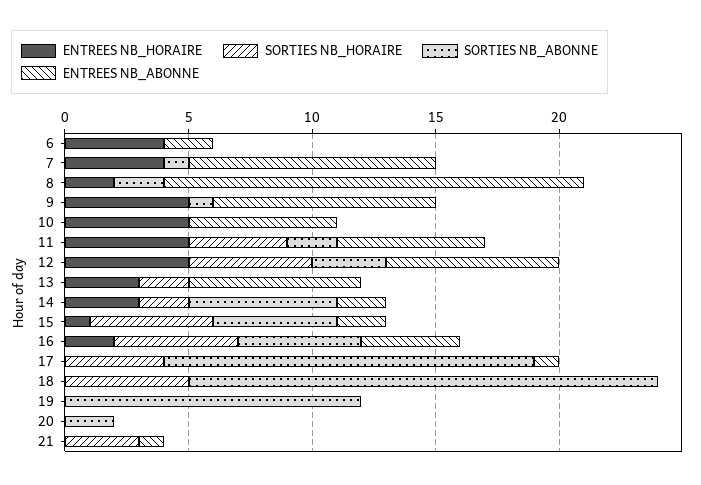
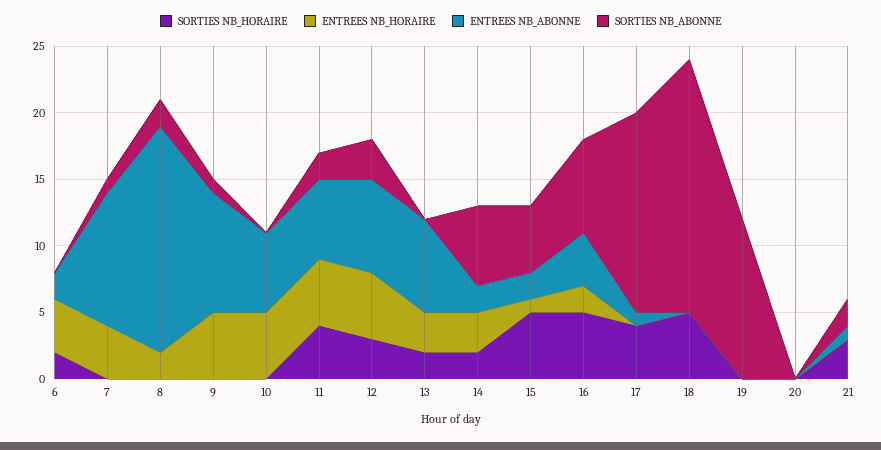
SORTIES NB_HORAIRE, 6: 0 -> 2
SORTIES NB_HORAIRE, 12: 5 -> 3
SORTIES NB_ABONNE, 16: 5 -> 7
SORTIES NB_ABONNE, 20: 2 -> 0
SORTIES NB_ABONNE, 21: 0 -> 2

